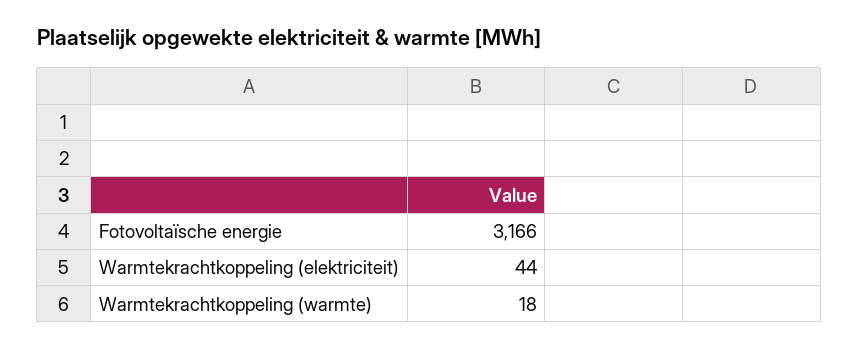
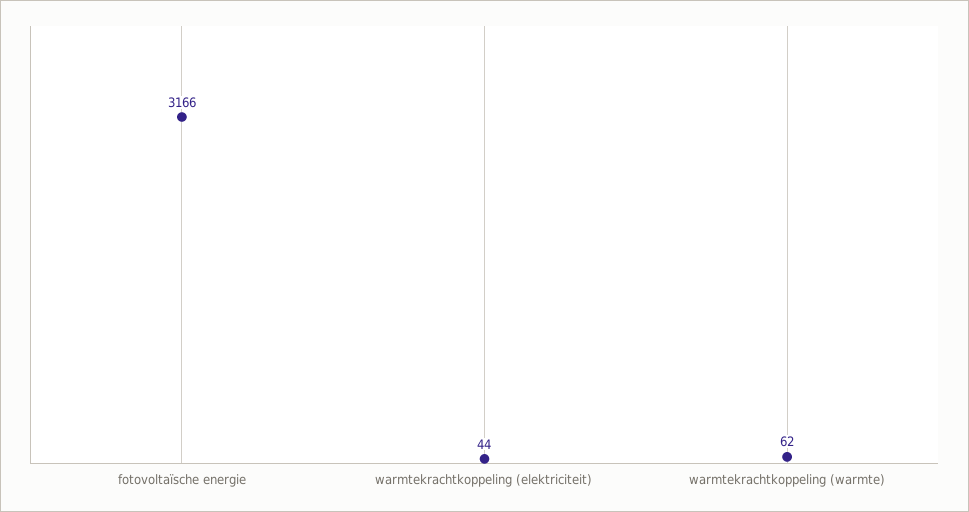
Warmtekrachtkoppeling (warmte): 18 -> 62

